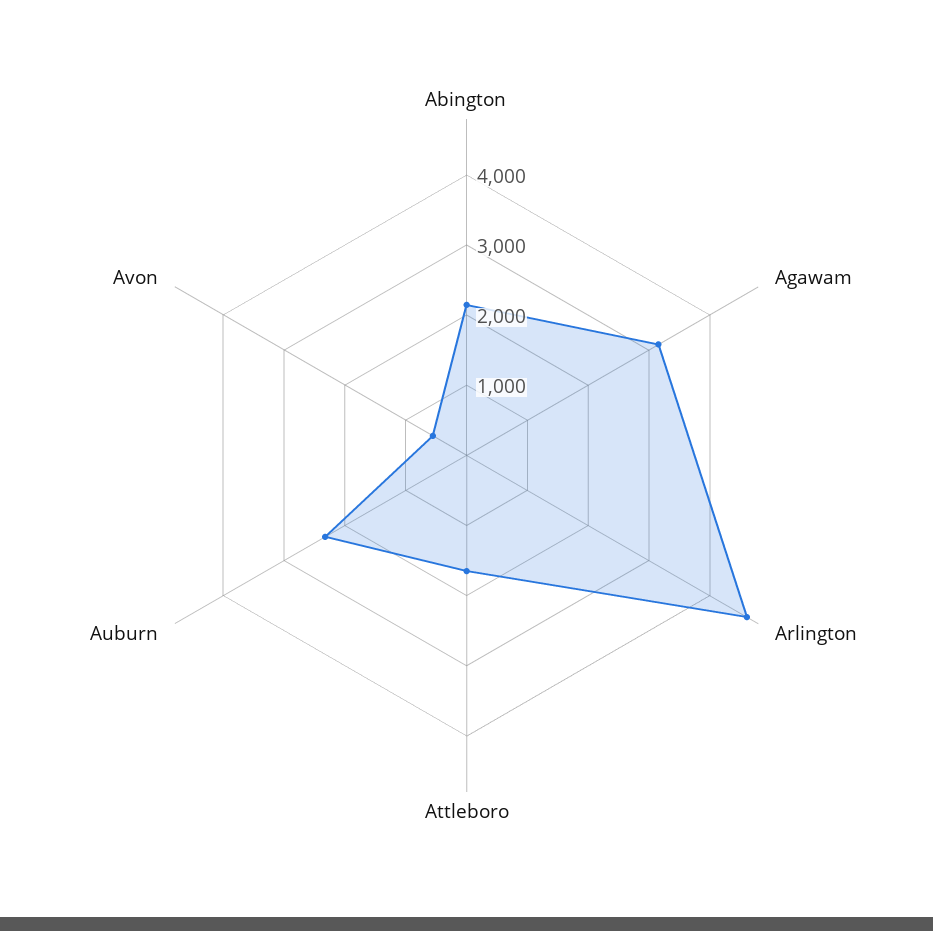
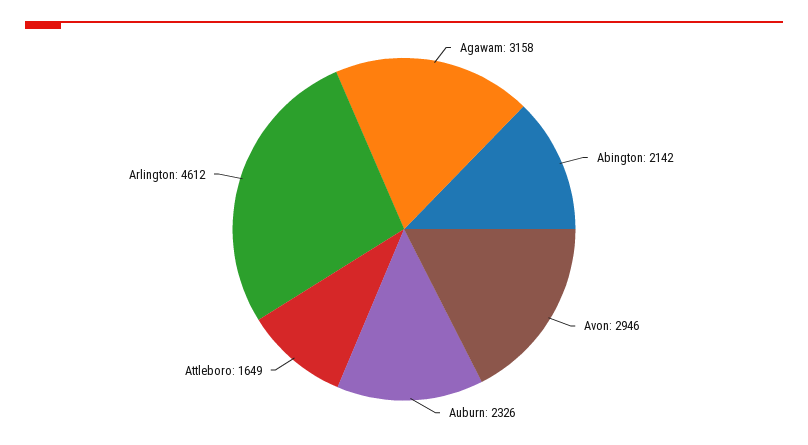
Avon: 600 -> 2946

